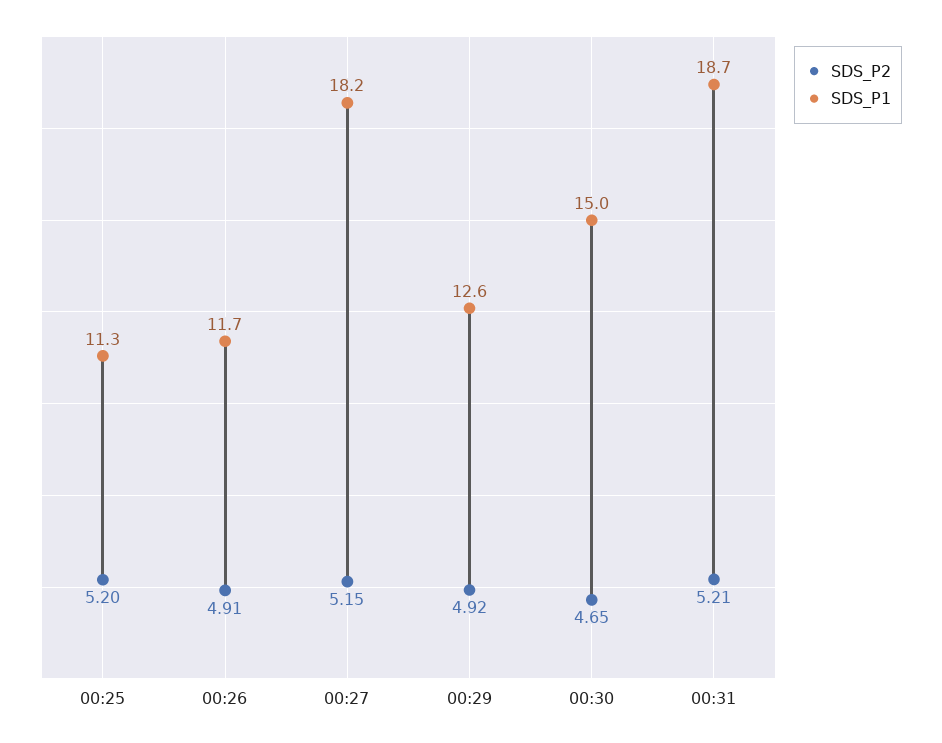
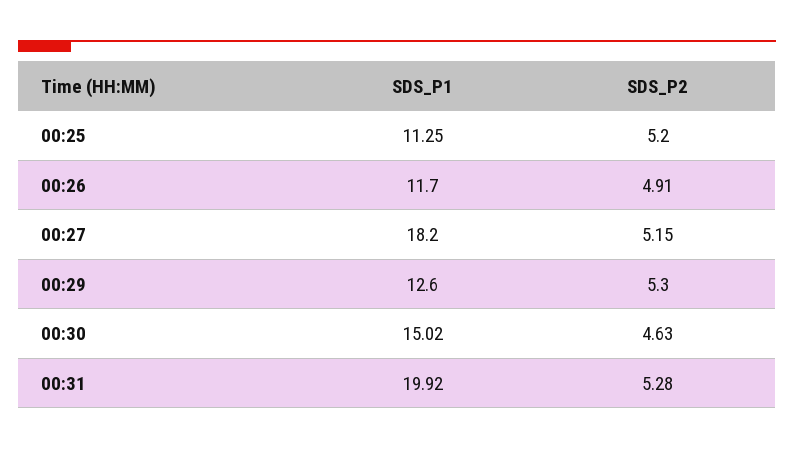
SDS_P2, 00:29: 4.92 -> 5.3
SDS_P2, 00:30: 4.65 -> 4.63
SDS_P2, 00:31: 5.21 -> 5.28
SDS_P1, 00:31: 18.7 -> 19.92

